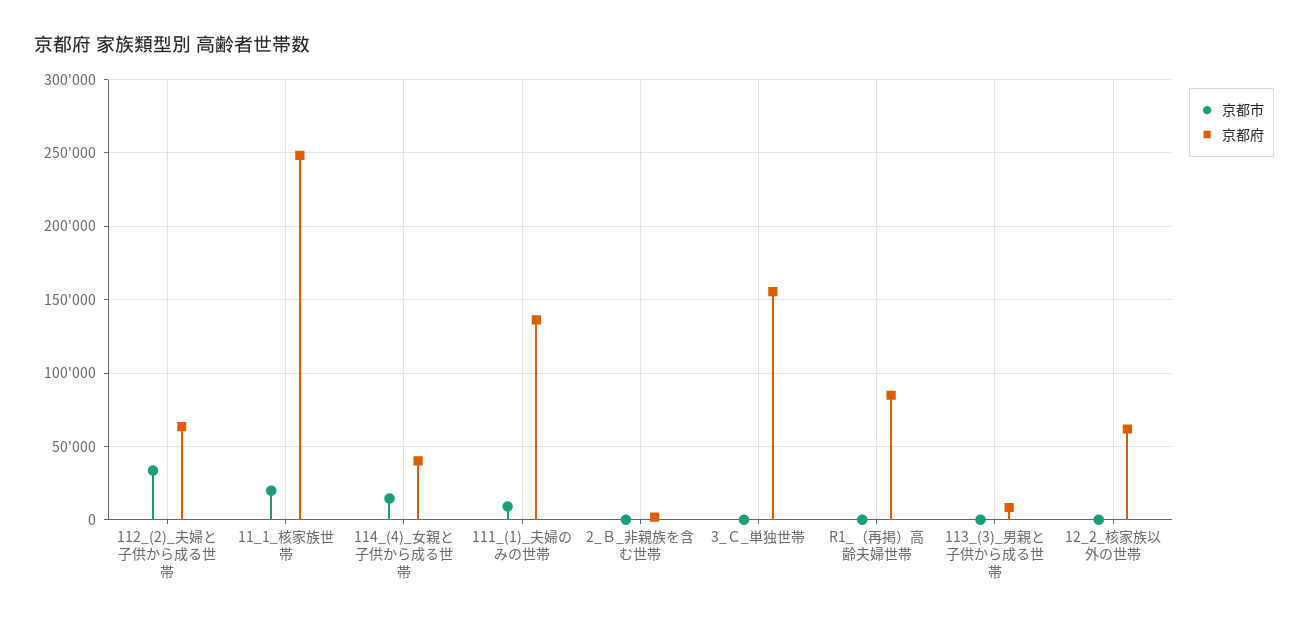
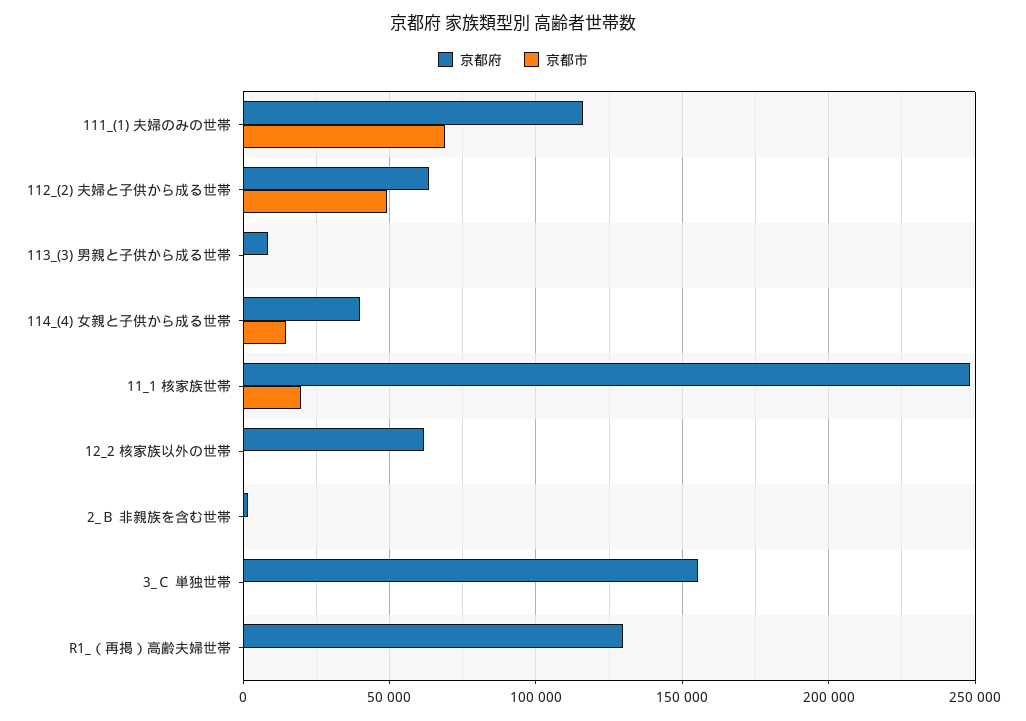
京都市, 112_(2)_夫婦と子供から成る世帯: 35000 -> 50000
京都市, 111_(1)_夫婦のみの世帯: 10000 -> 70000
京都府, 111_(1)_夫婦のみの世帯: 135000 -> 115000
京都府, R1_（再掲）高齢夫婦世帯: 85000 -> 130000

